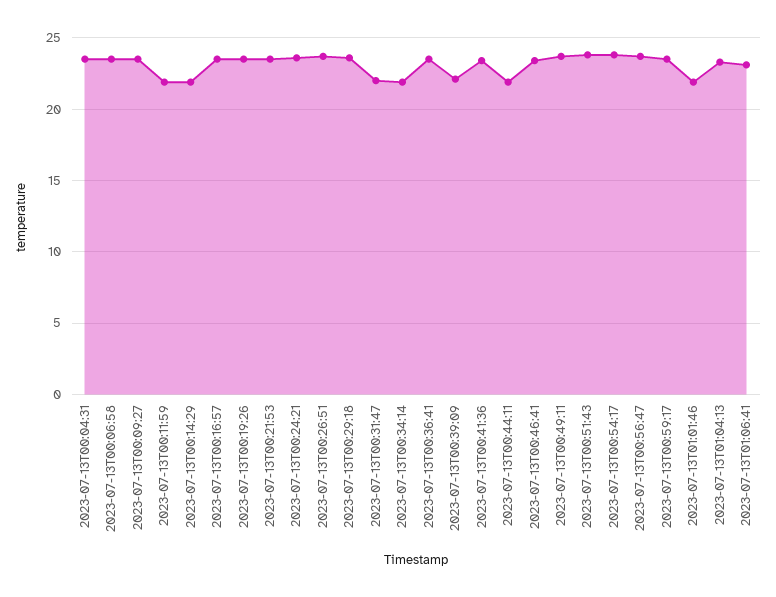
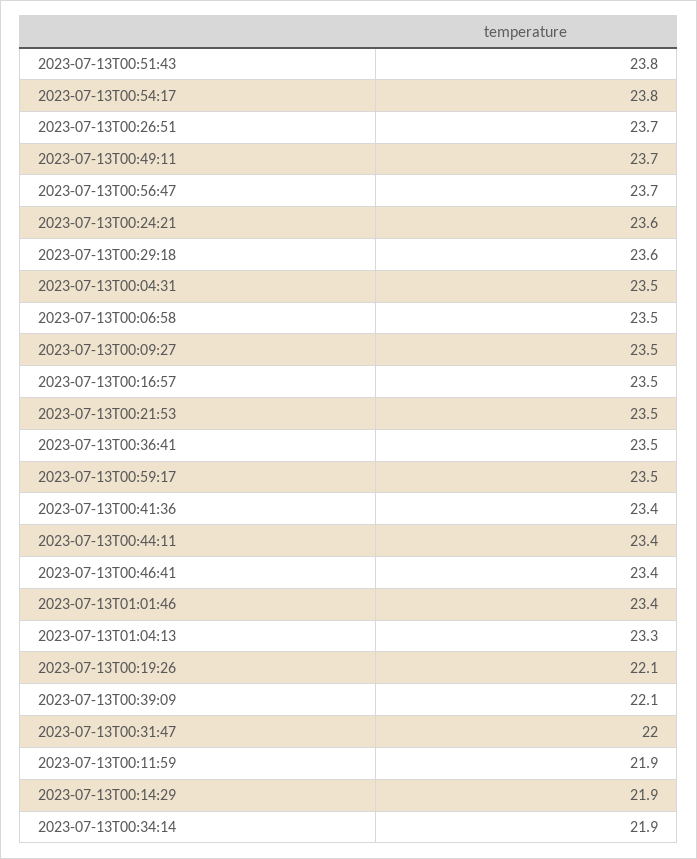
2023-07-13T00:19:26: 23.5 -> 22.1
2023-07-13T00:44:11: 22 -> 23.4
2023-07-13T01:01:46: 22 -> 23.4
2023-07-13T01:06:41: 23 -> none

